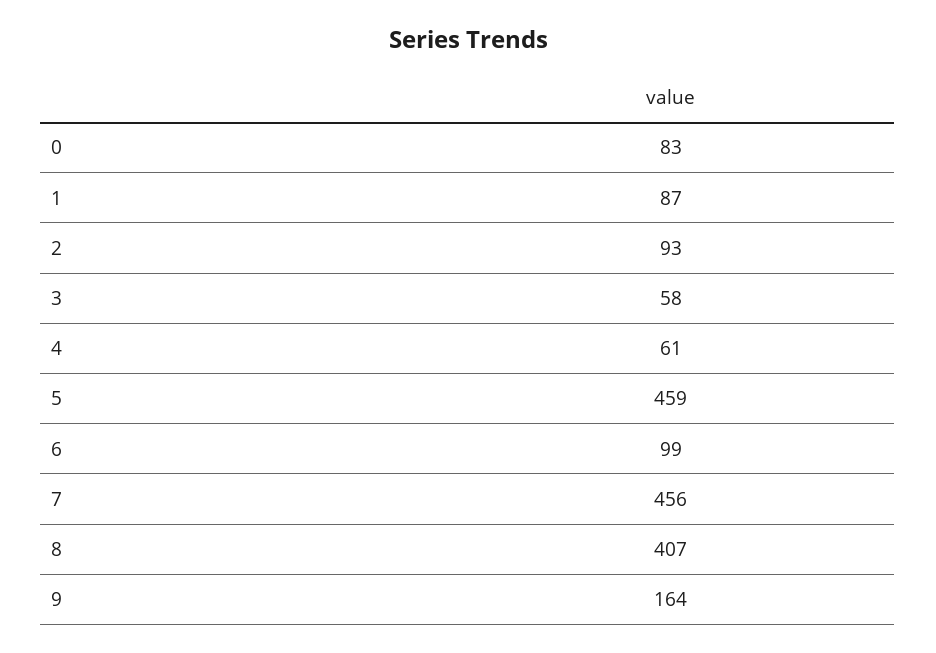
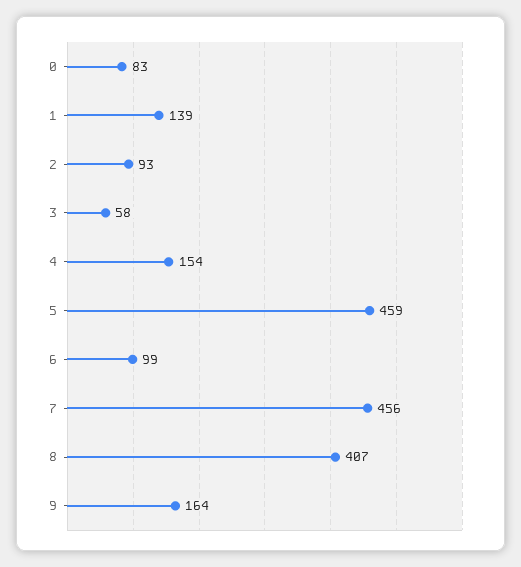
1: 87 -> 139
4: 61 -> 154

